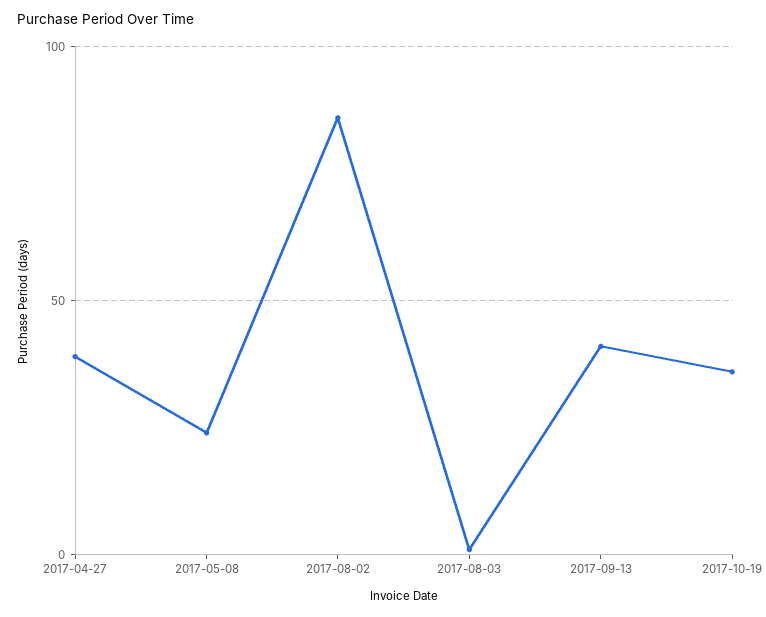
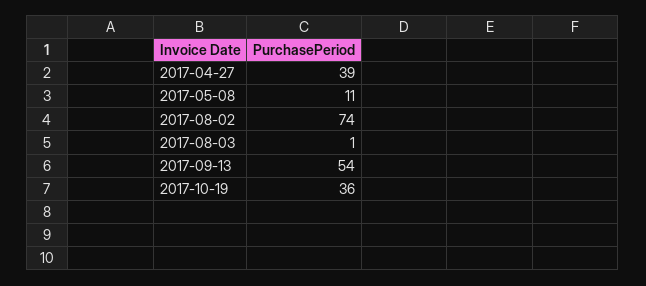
2017-05-08: 25 -> 11
2017-08-02: 85 -> 74
2017-09-13: 40 -> 54

